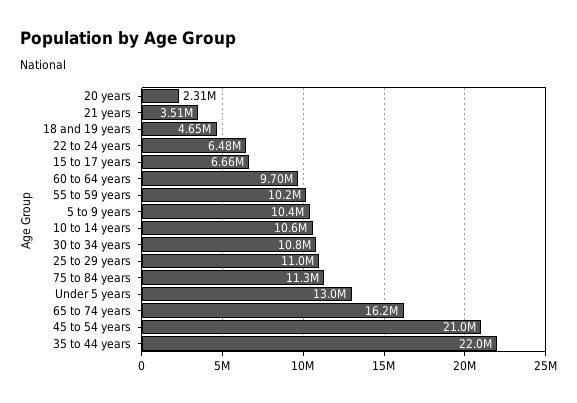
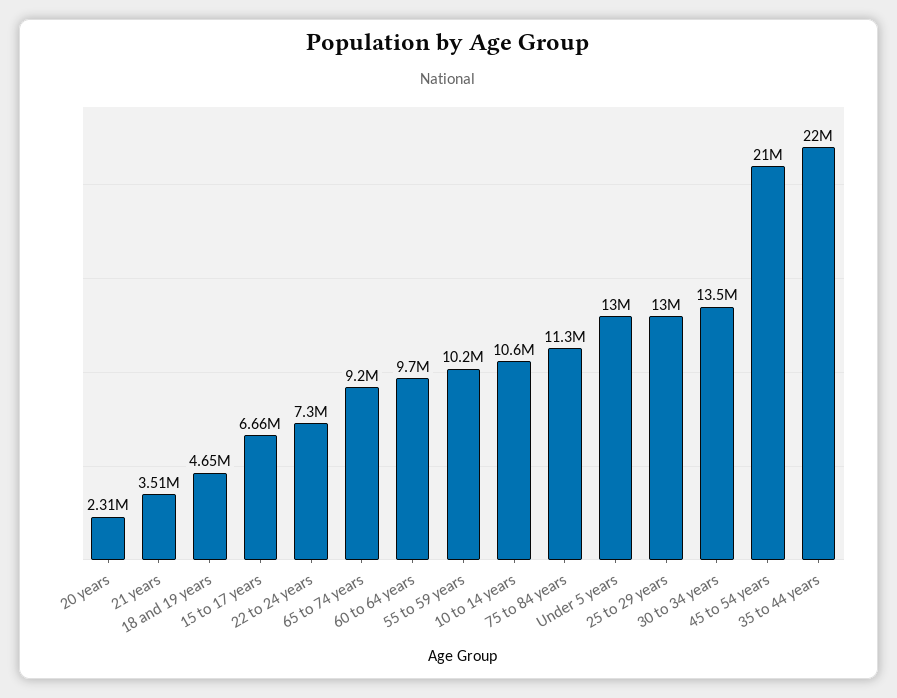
22 to 24 years: 6480000 -> 7300000
5 to 9 years: 10400000 -> none
30 to 34 years: 10800000 -> 13500000
25 to 29 years: 11000000 -> 13000000
65 to 74 years: 16200000 -> 9200000

